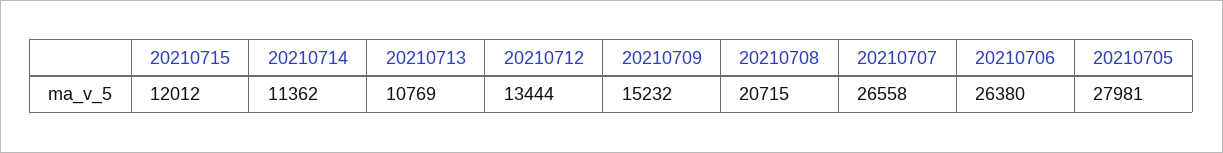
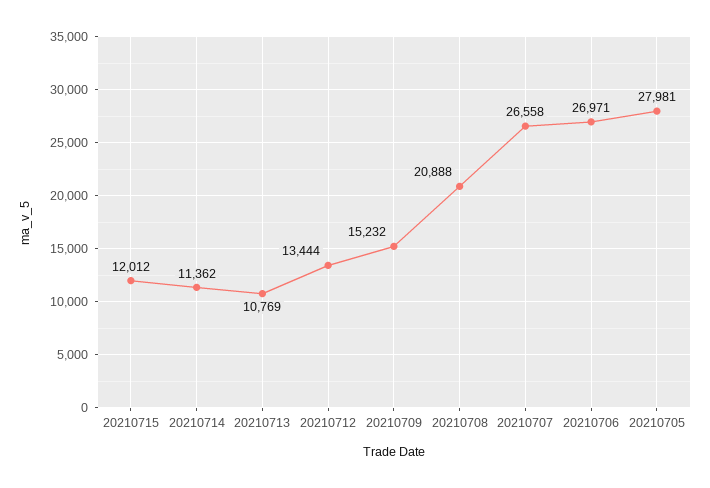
20210708: 20715 -> 20888
20210706: 26380 -> 26971

